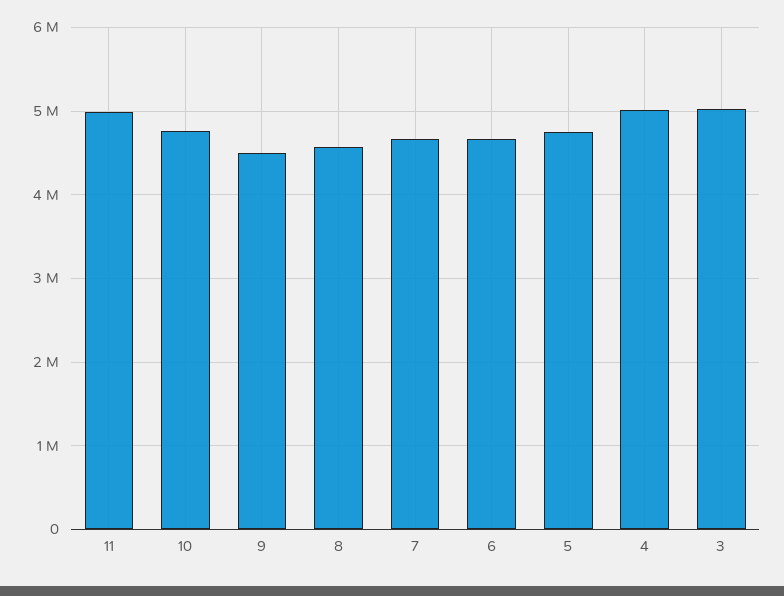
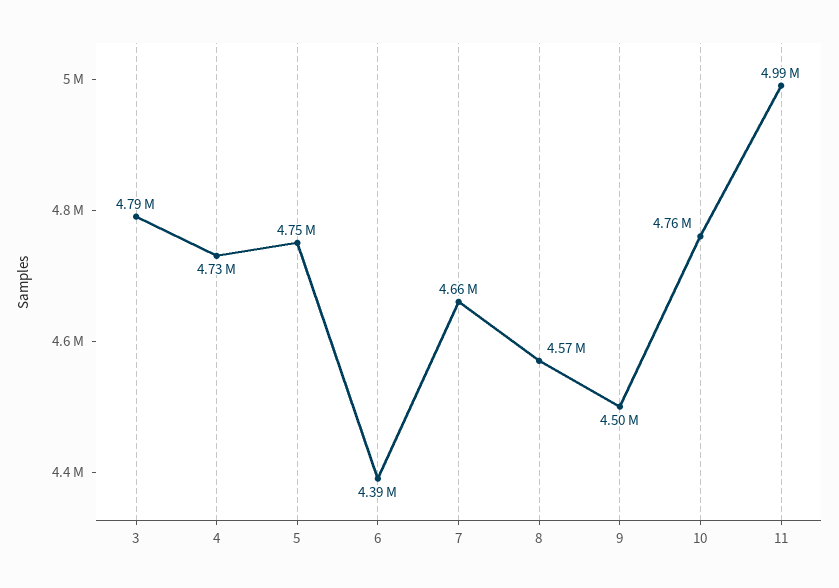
6: 4700000 -> 4390000
4: 5000000 -> 4730000
3: 5000000 -> 4790000

